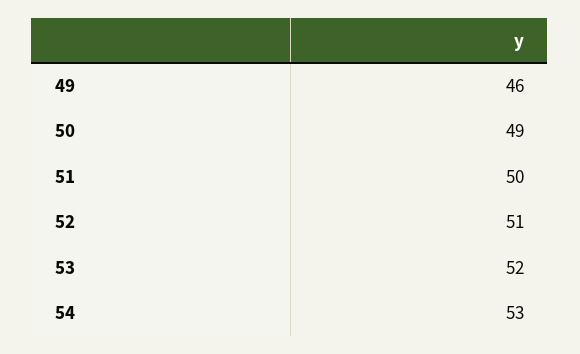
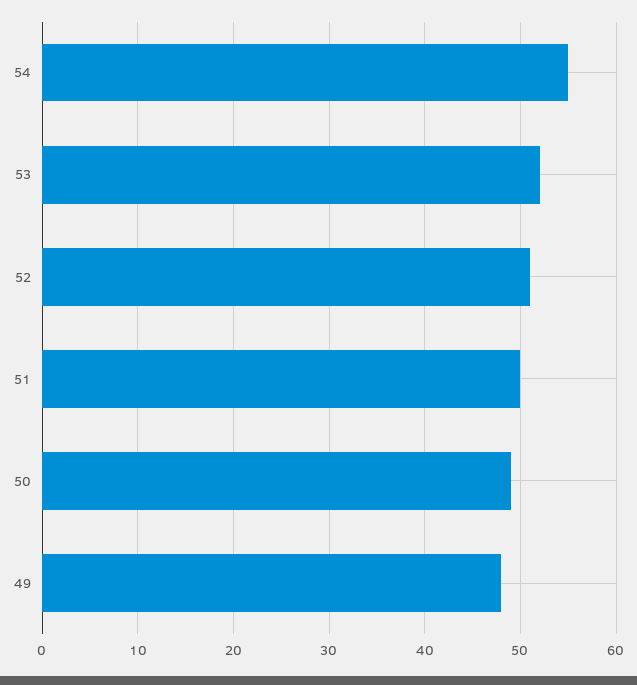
49: 46 -> 48
54: 53 -> 55

